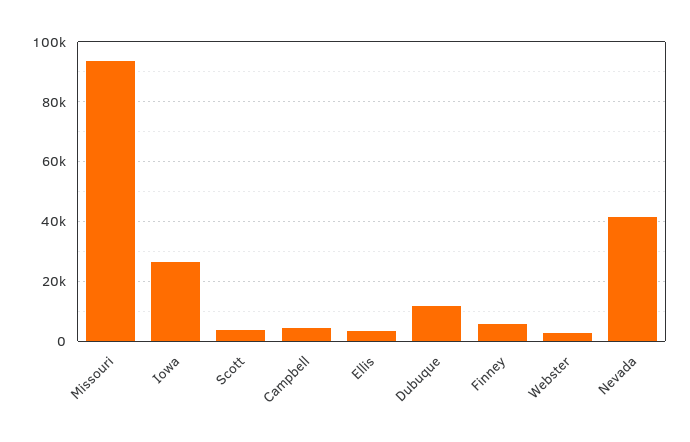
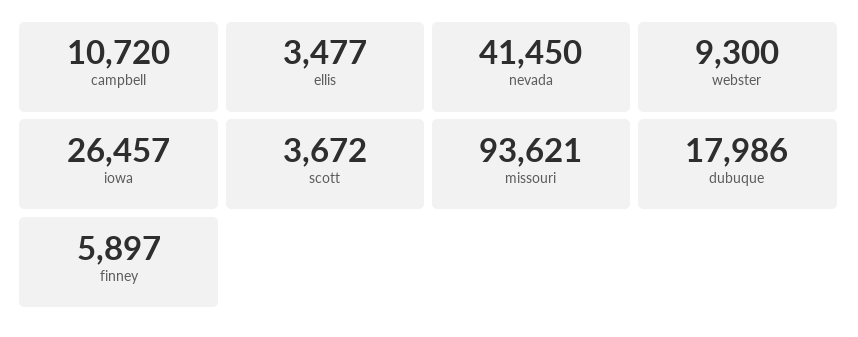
Campbell: 5000 -> 10720
Dubuque: 12500 -> 17986
Webster: 2500 -> 9300

